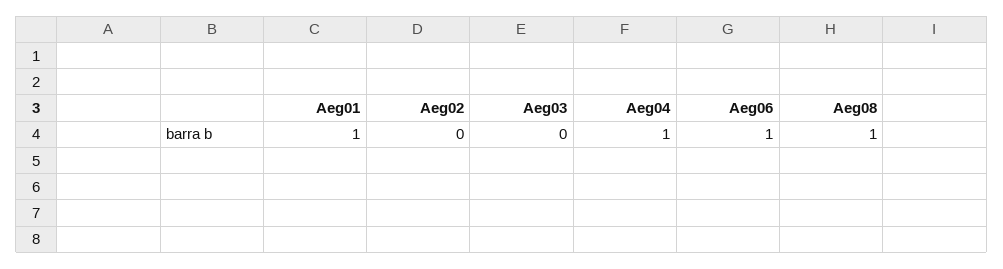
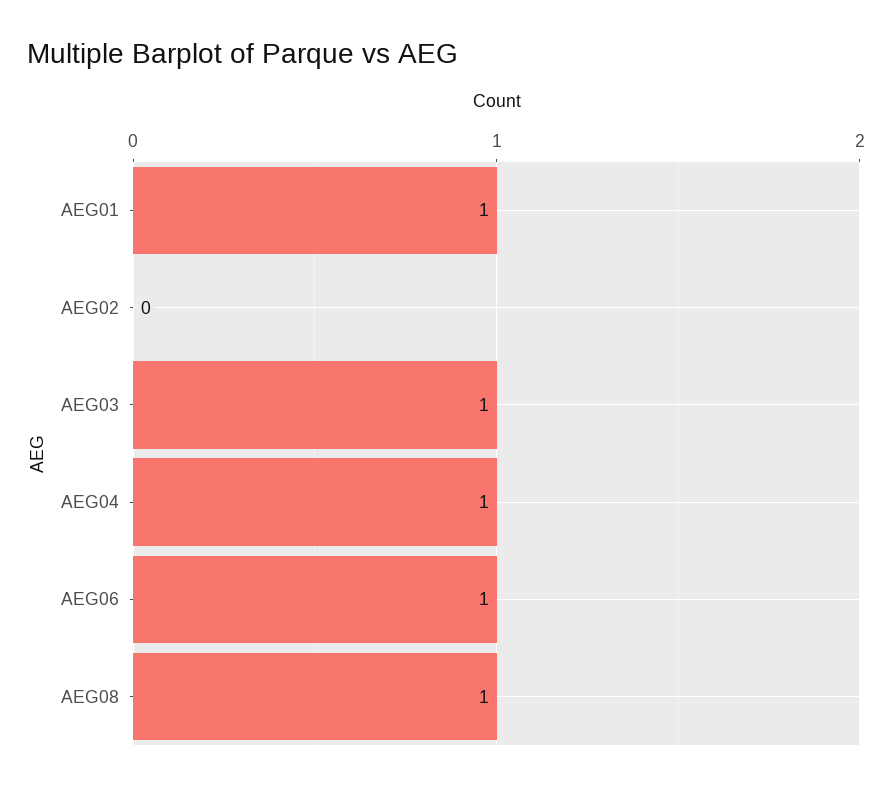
Aeg03: 0 -> 1

